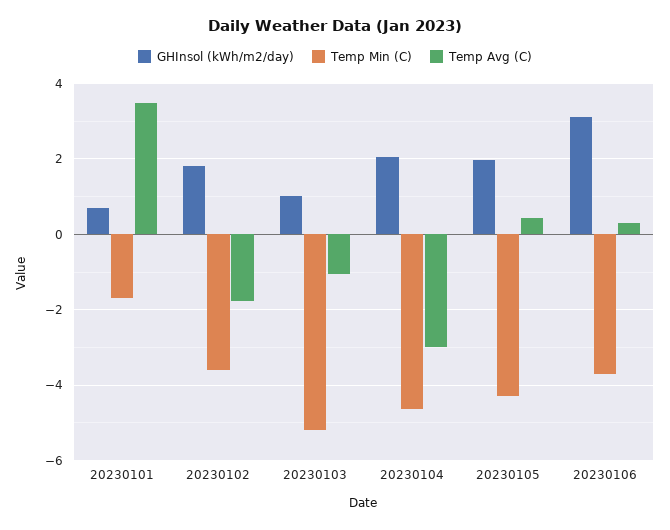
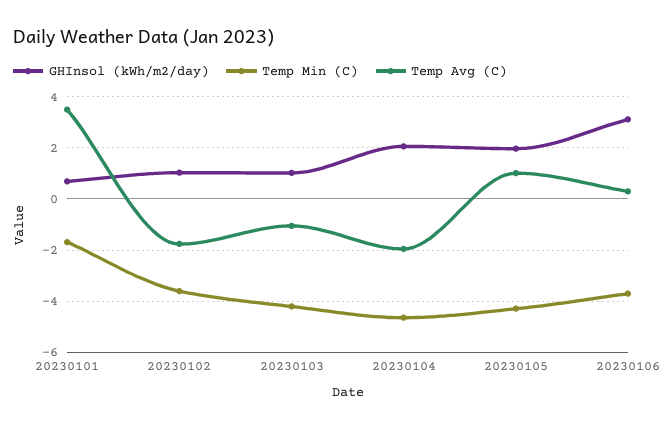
GHInsol (kWh/m2/day), 20230102: 1.8 -> 1
Temp Min (C), 20230103: -5.2 -> -4.25
Temp Avg (C), 20230104: -3 -> -2
Temp Avg (C), 20230105: 0.4 -> 1

